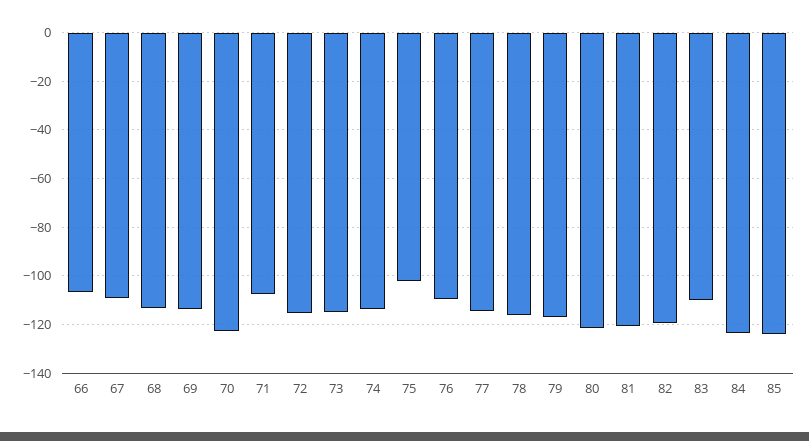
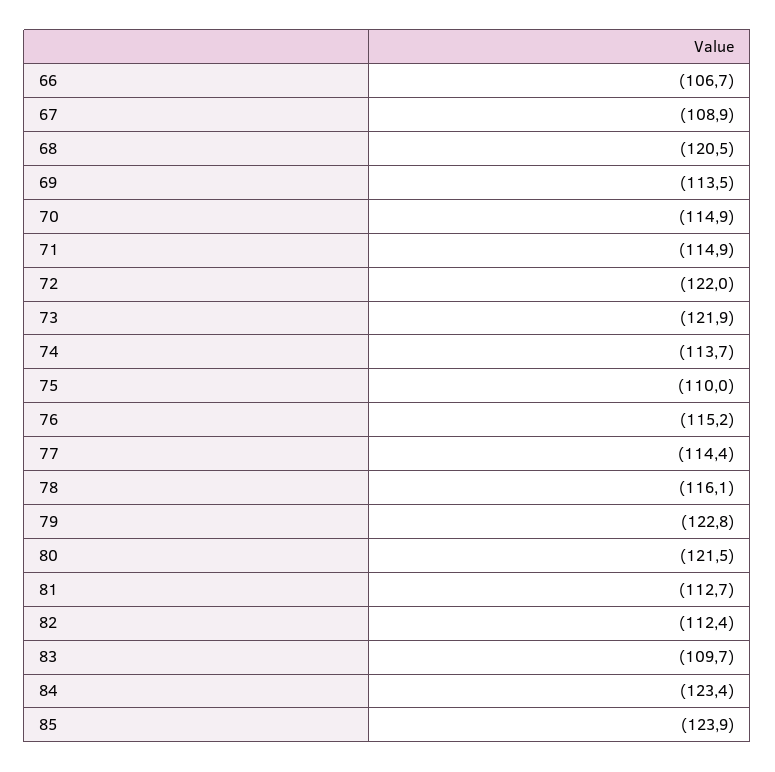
68: -112.5 -> -120.5
70: -122.5 -> -114.9
71: -107.5 -> -114.9
72: -115 -> -122
73: -115 -> -121.9
75: -102.5 -> -110
76: -110 -> -115.2
79: -117.5 -> -122.8
81: -120 -> -112.7
82: -120 -> -112.4

